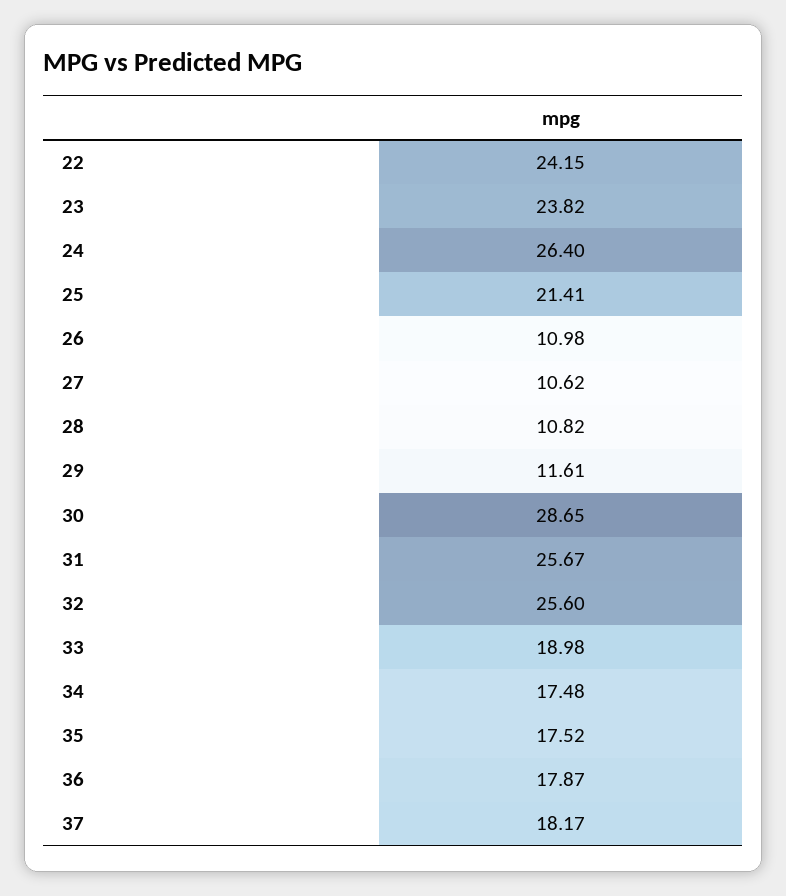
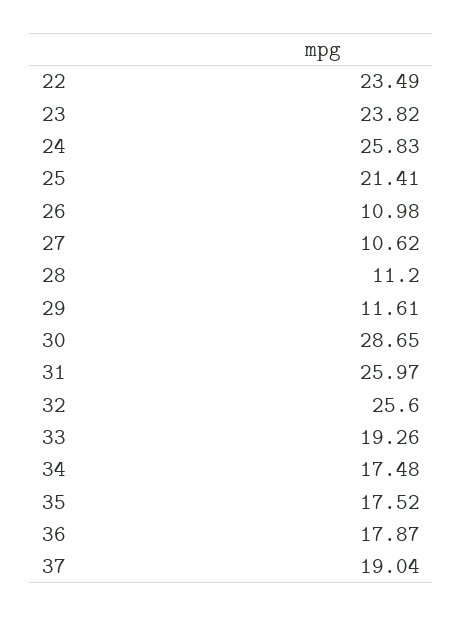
22: 24.15 -> 23.49
24: 26.4 -> 25.83
28: 10.82 -> 11.2
31: 25.67 -> 25.97
33: 18.98 -> 19.26
37: 18.17 -> 19.04

